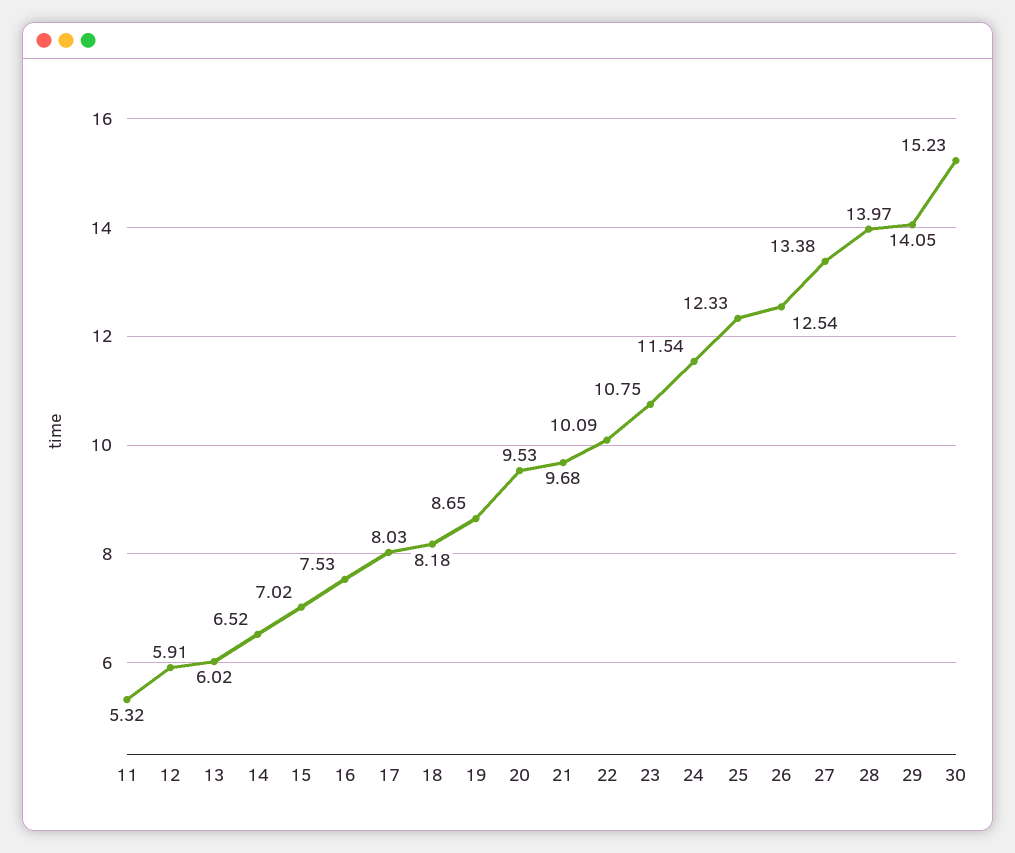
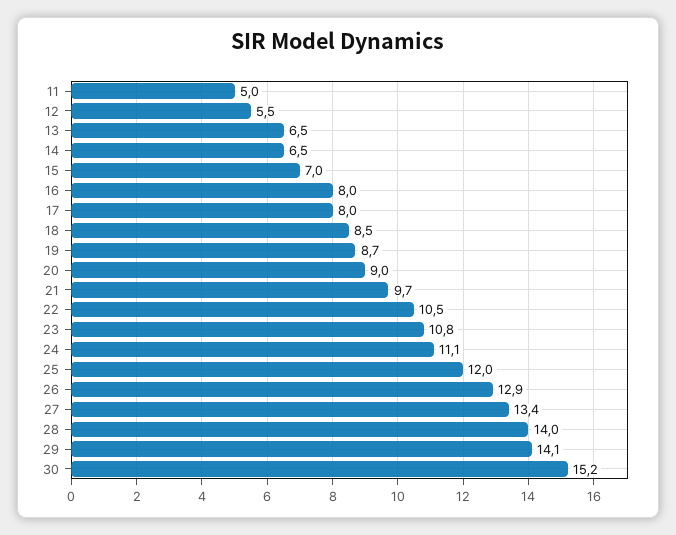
11: 5.32 -> 5
12: 5.91 -> 5.5
13: 6.02 -> 6.5
16: 7.53 -> 8
18: 8.18 -> 8.5
20: 9.53 -> 9
22: 10.09 -> 10.5
24: 11.54 -> 11.1
25: 12.33 -> 12
26: 12.54 -> 12.9

